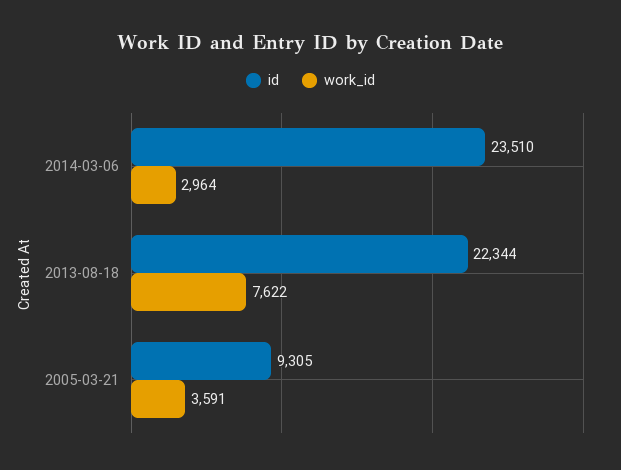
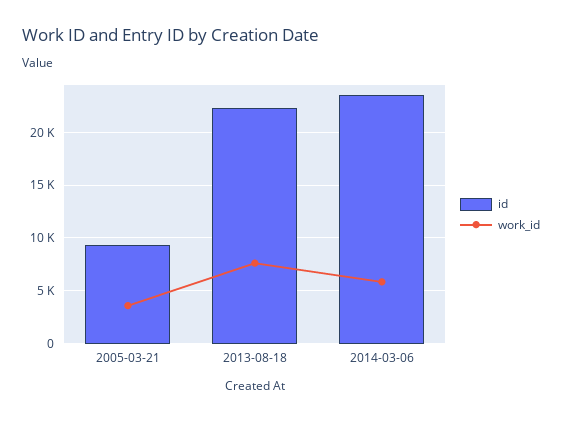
work_id, 2014-03-06: 2964 -> 6000

